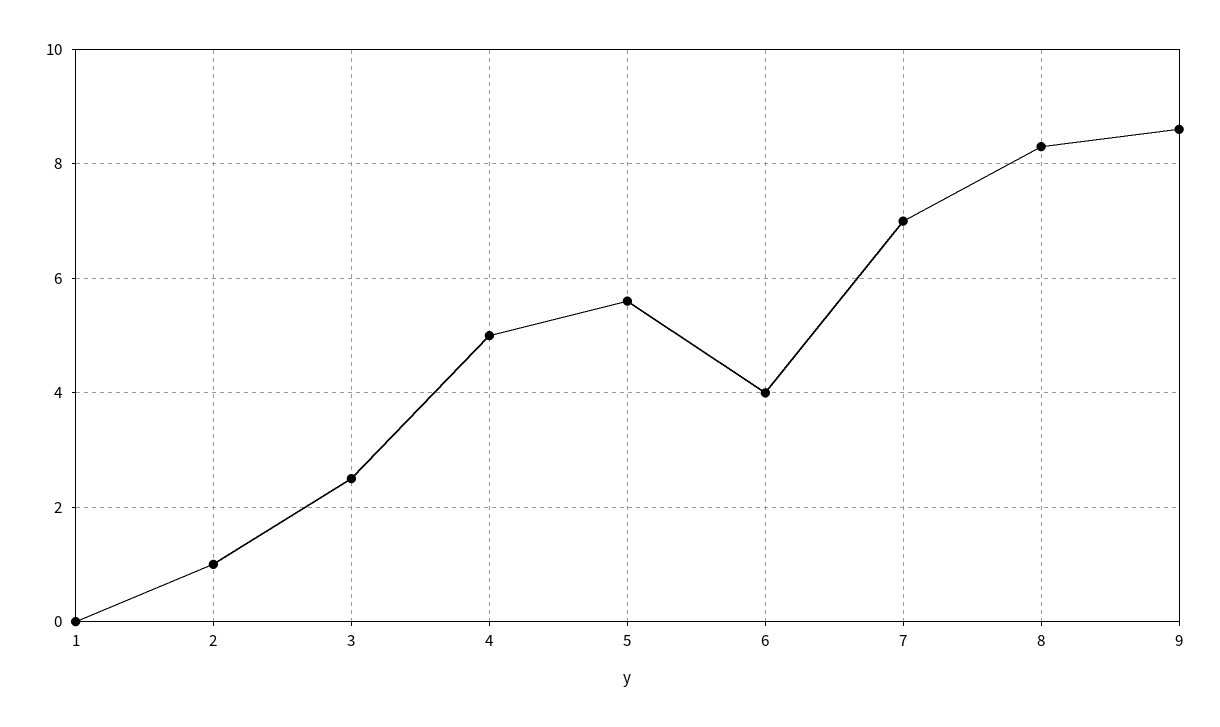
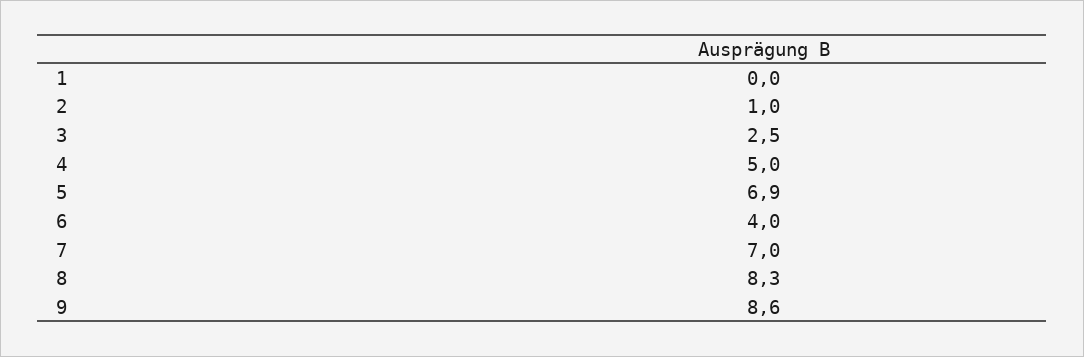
5: 5.5 -> 6.9

